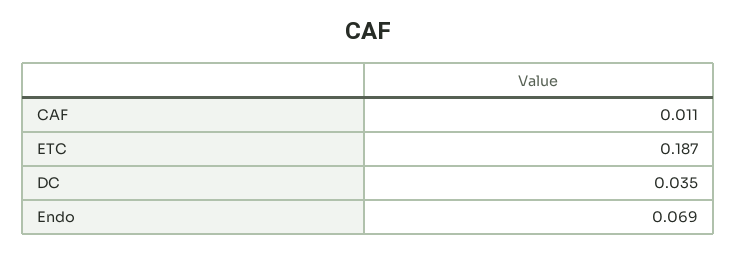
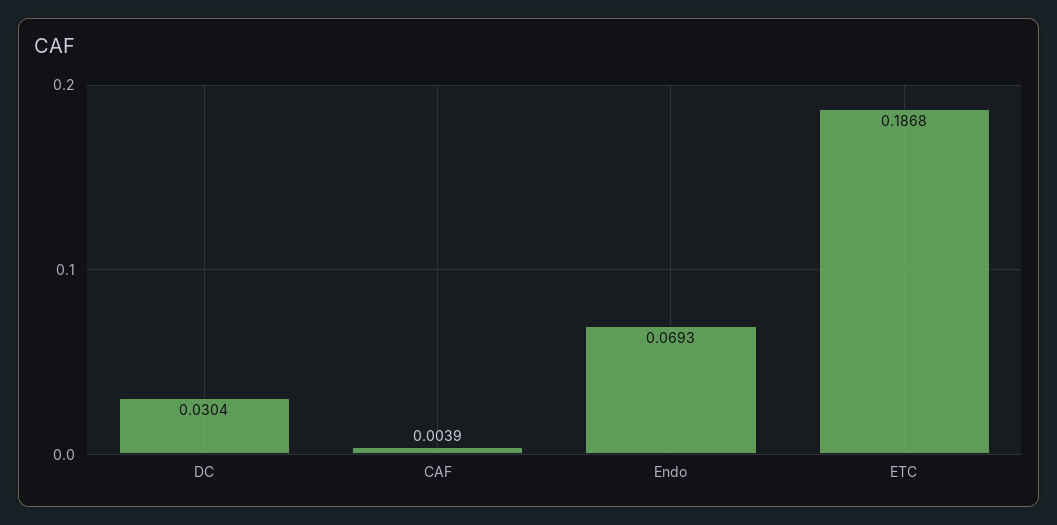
CAF: 0.011 -> 0.0039
DC: 0.035 -> 0.0304

